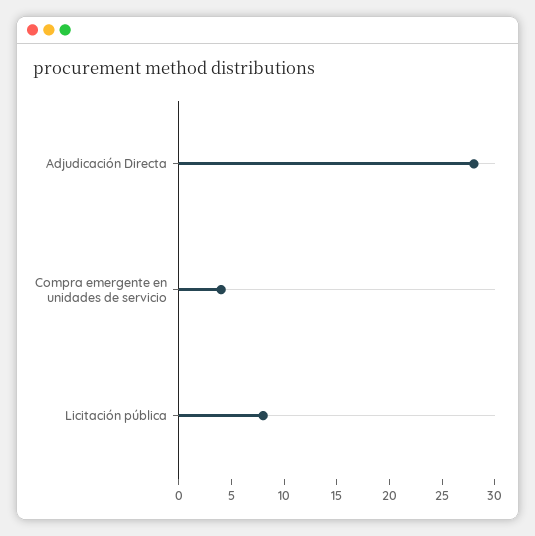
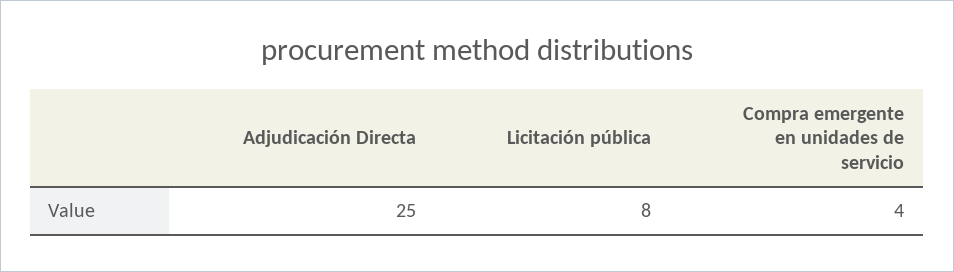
Adjudicación Directa: 28 -> 25

